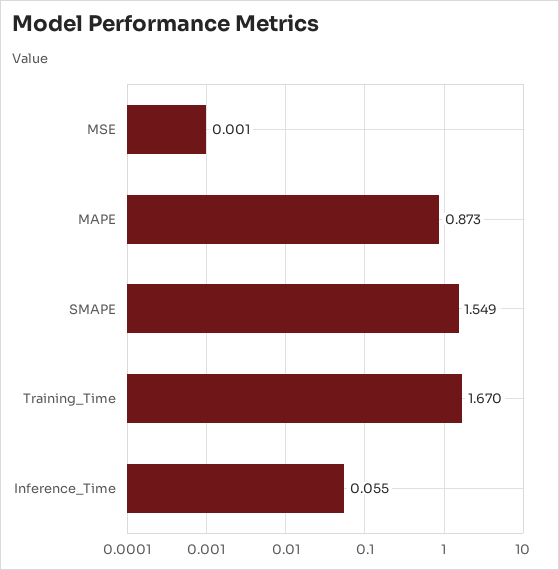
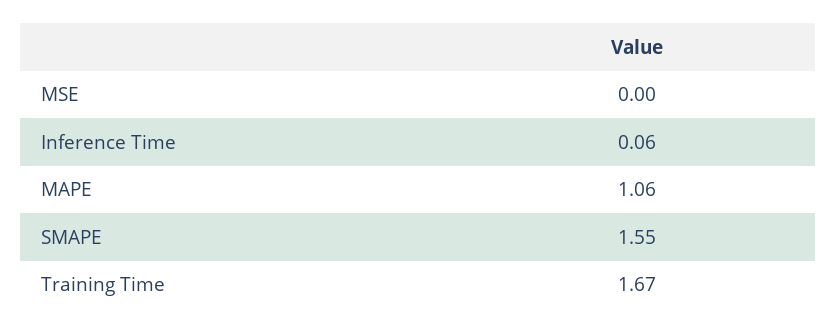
MAPE: 0.873 -> 1.06

